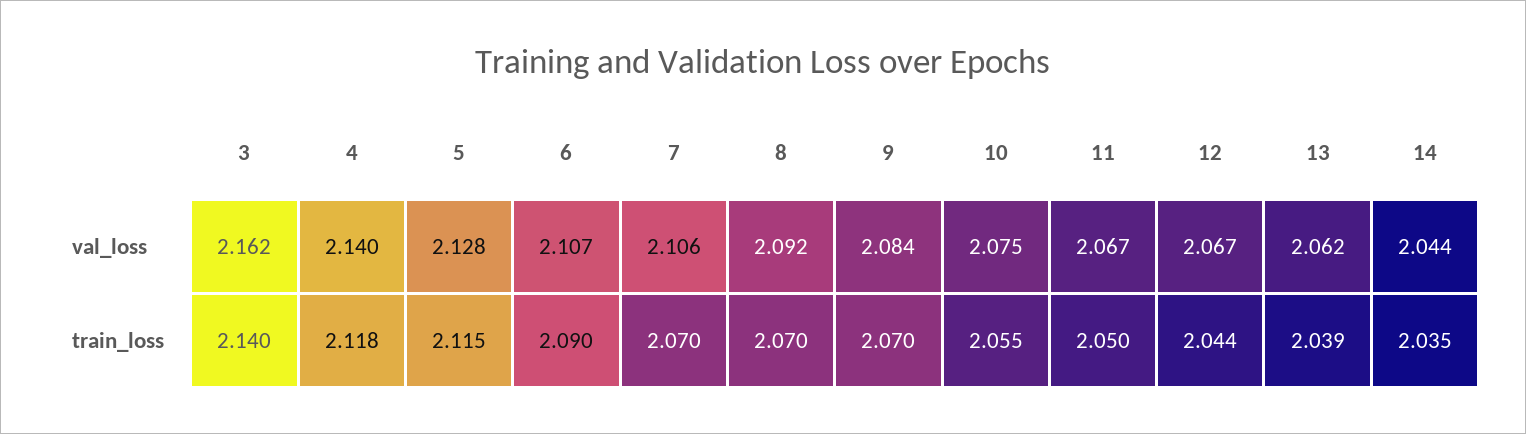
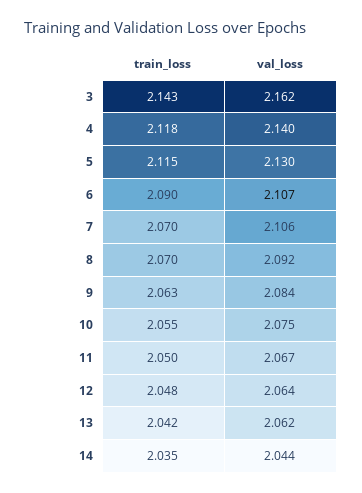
5, val_loss: 2.128 -> 2.13
12, val_loss: 2.067 -> 2.064
3, train_loss: 2.14 -> 2.143
9, train_loss: 2.07 -> 2.063
12, train_loss: 2.044 -> 2.048
13, train_loss: 2.039 -> 2.042

